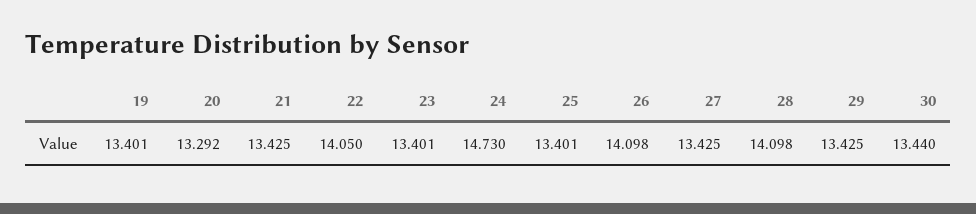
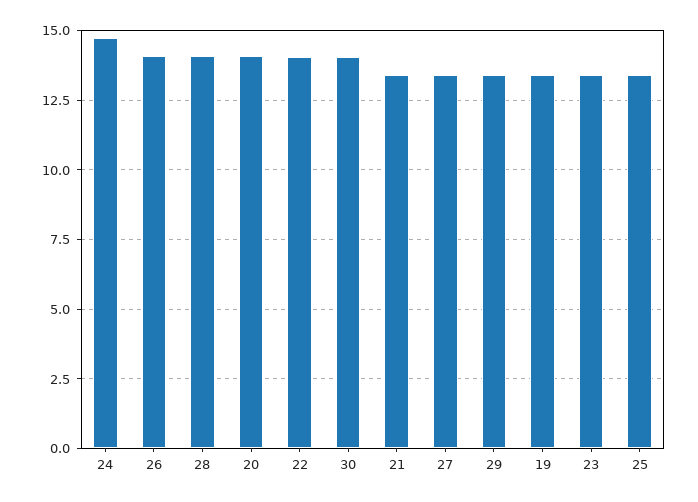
20: 13.292 -> 14
30: 13.44 -> 14

